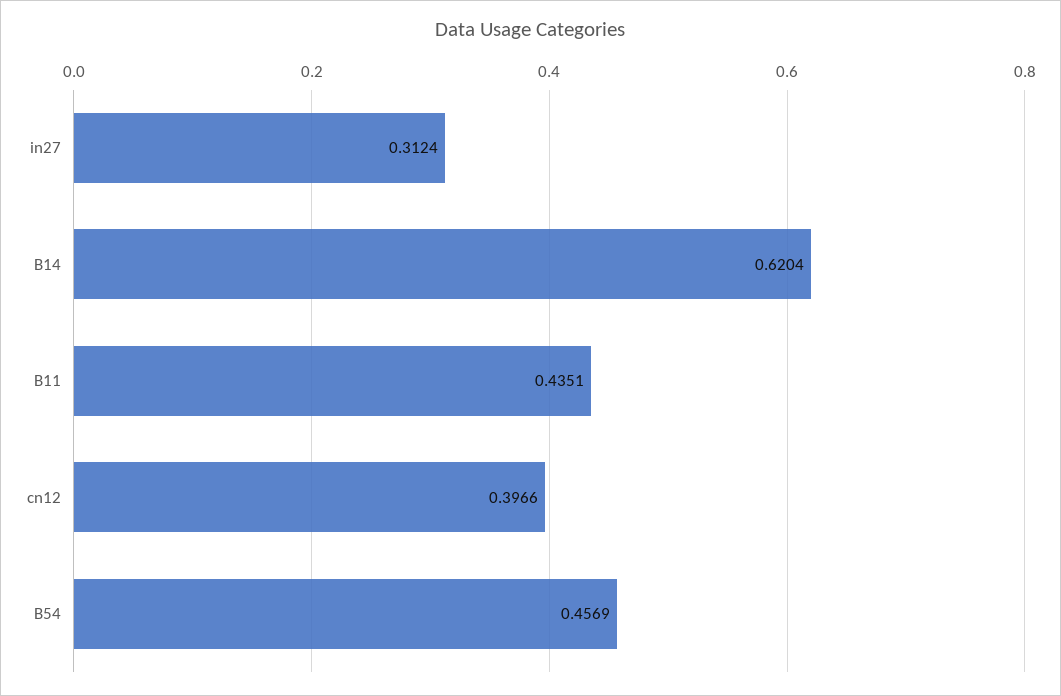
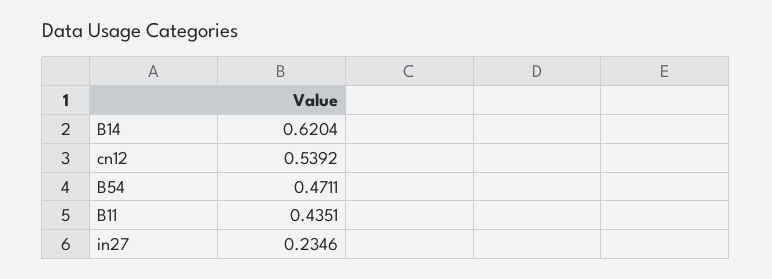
in27: 0.3124 -> 0.2346
cn12: 0.3966 -> 0.5392
B54: 0.4569 -> 0.4711

